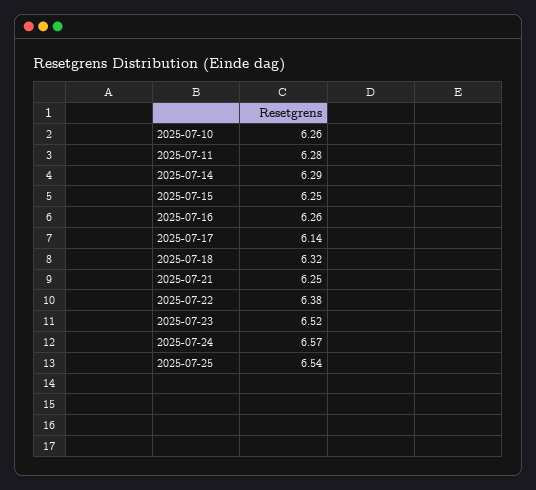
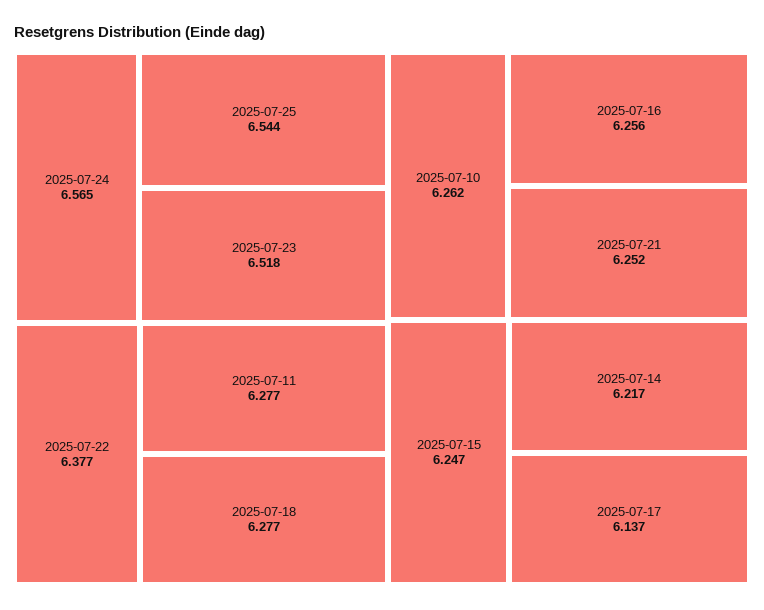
2025-07-14: 6.29 -> 6.217
2025-07-18: 6.32 -> 6.277

